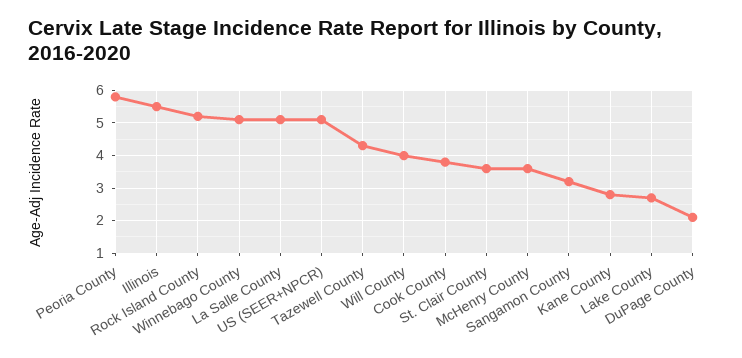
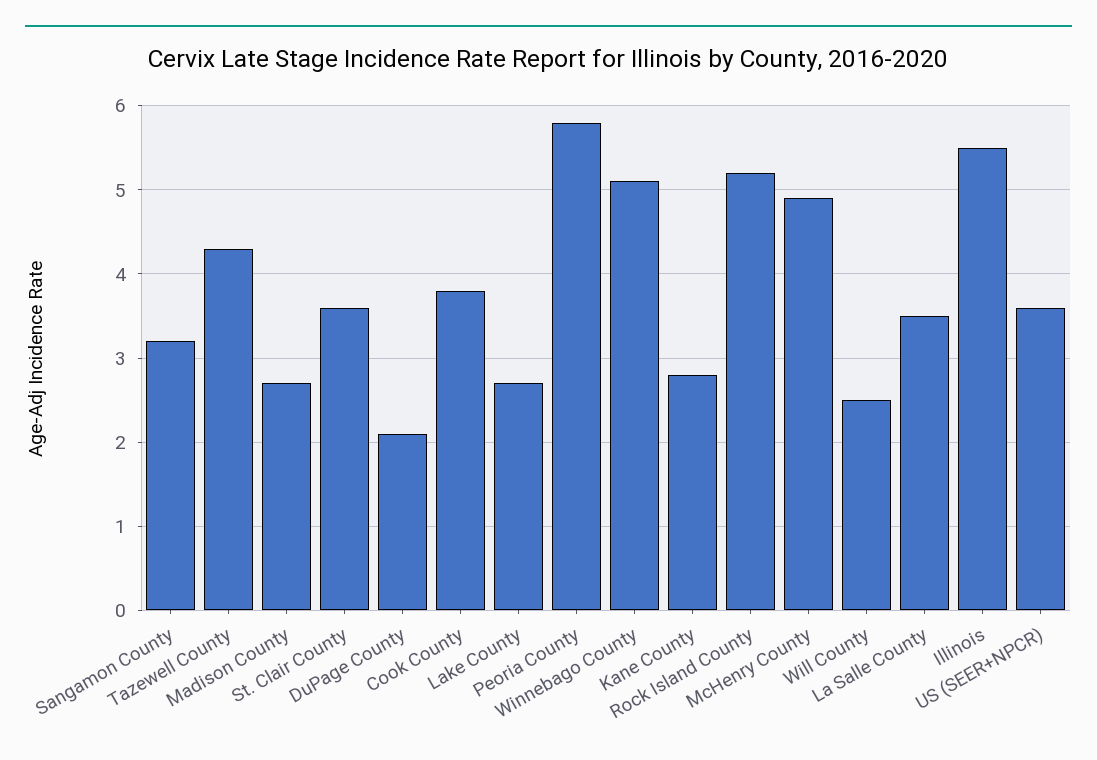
La Salle County: 5 -> 3.5
US (SEER+NPCR): 5 -> 3.6
Will County: 4 -> 2.5
McHenry County: 3.5 -> 4.9
Madison County: none -> 2.7

